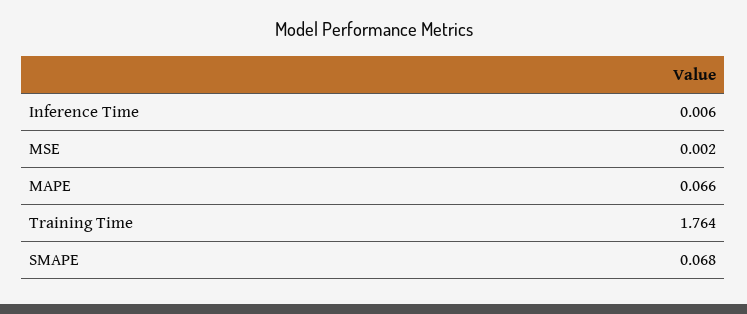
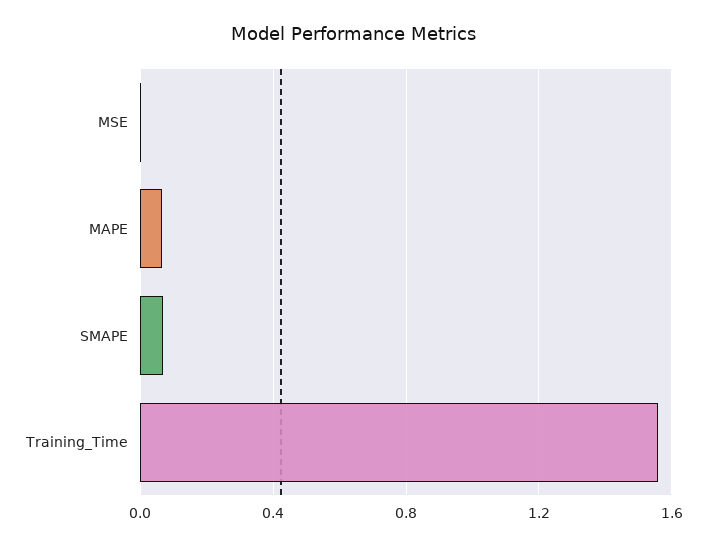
Inference Time: 0.006 -> none
Training Time: 1.764 -> 1.55

